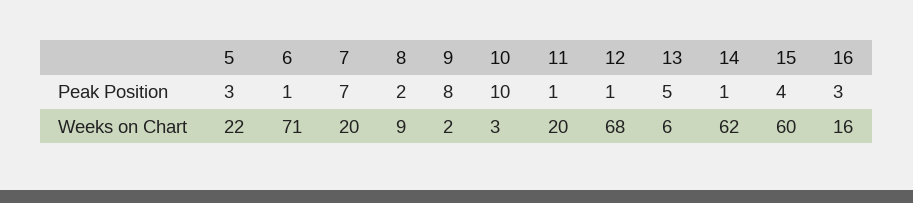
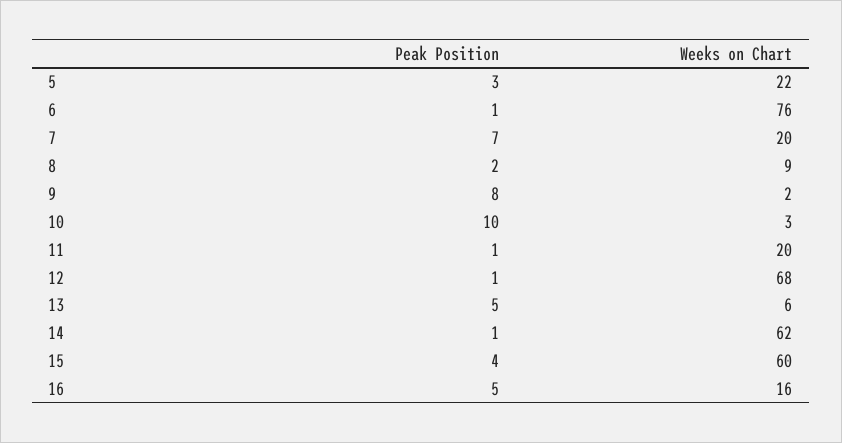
16, Peak Position: 3 -> 5
6, Weeks on Chart: 71 -> 76

